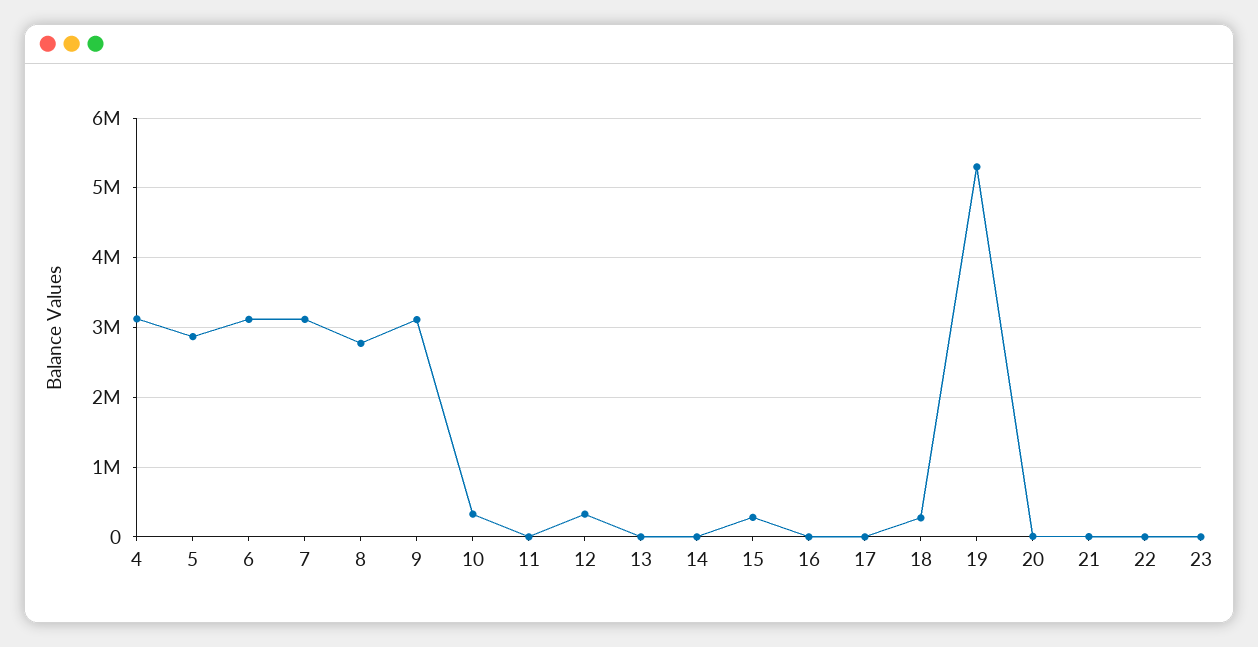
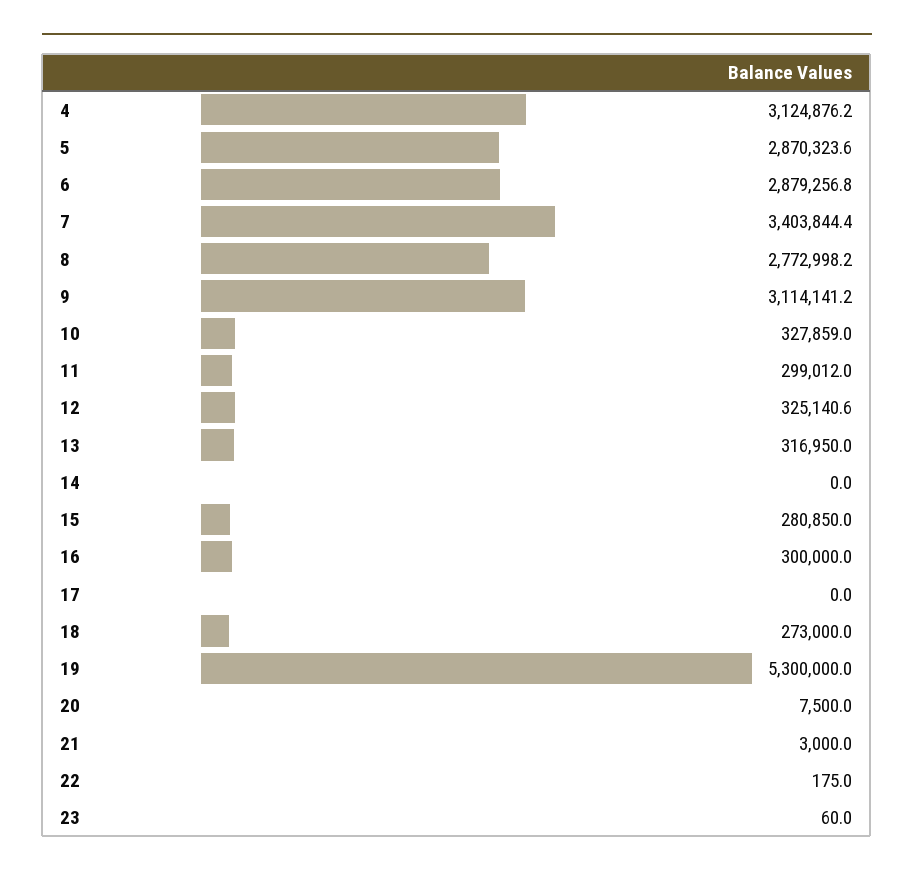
6: 3100000 -> 2879256.8
7: 3100000 -> 3403844.4
11: 0 -> 299012
13: 0 -> 316950
16: 0 -> 300000

